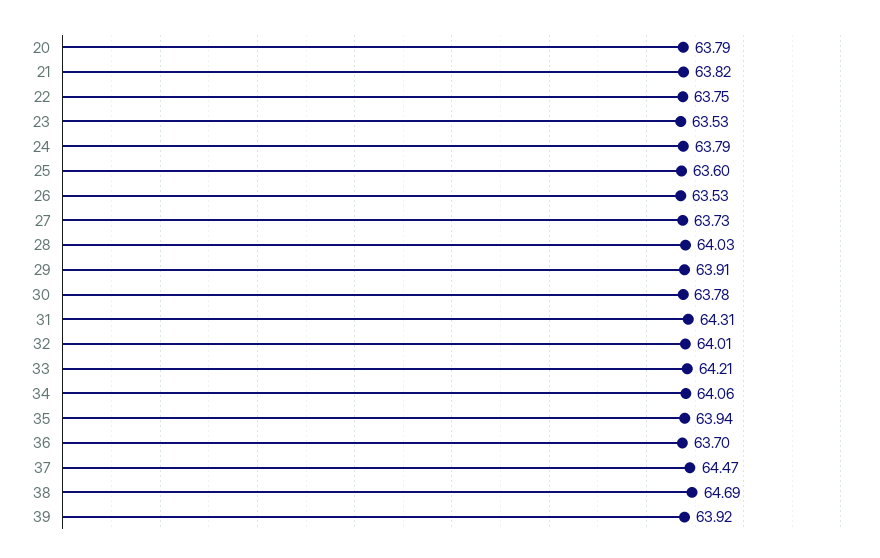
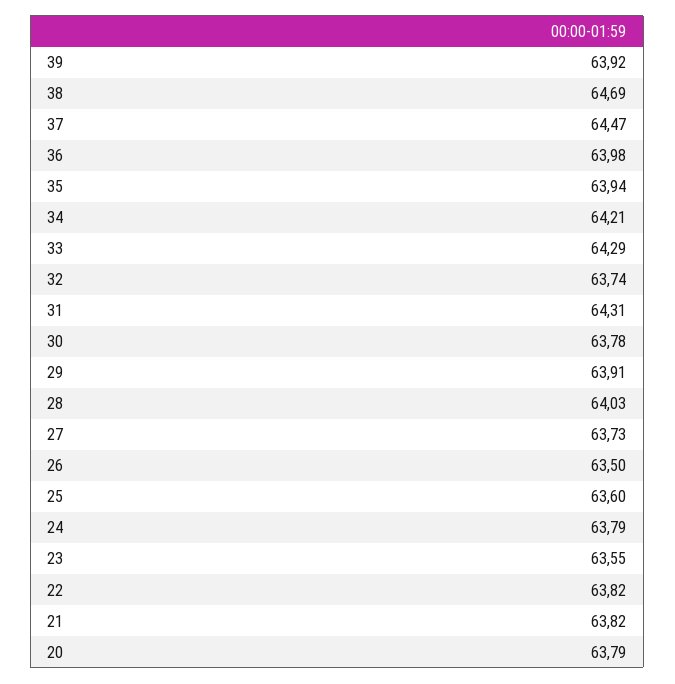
22: 63.75 -> 63.82
23: 63.53 -> 63.55
26: 63.53 -> 63.5
32: 64.01 -> 63.74
33: 64.21 -> 64.29
34: 64.06 -> 64.21
36: 63.7 -> 63.98

